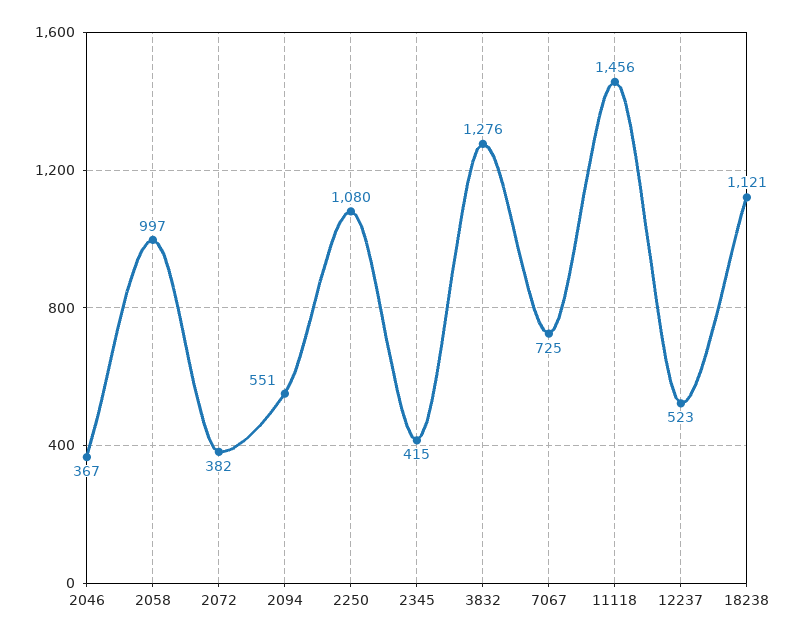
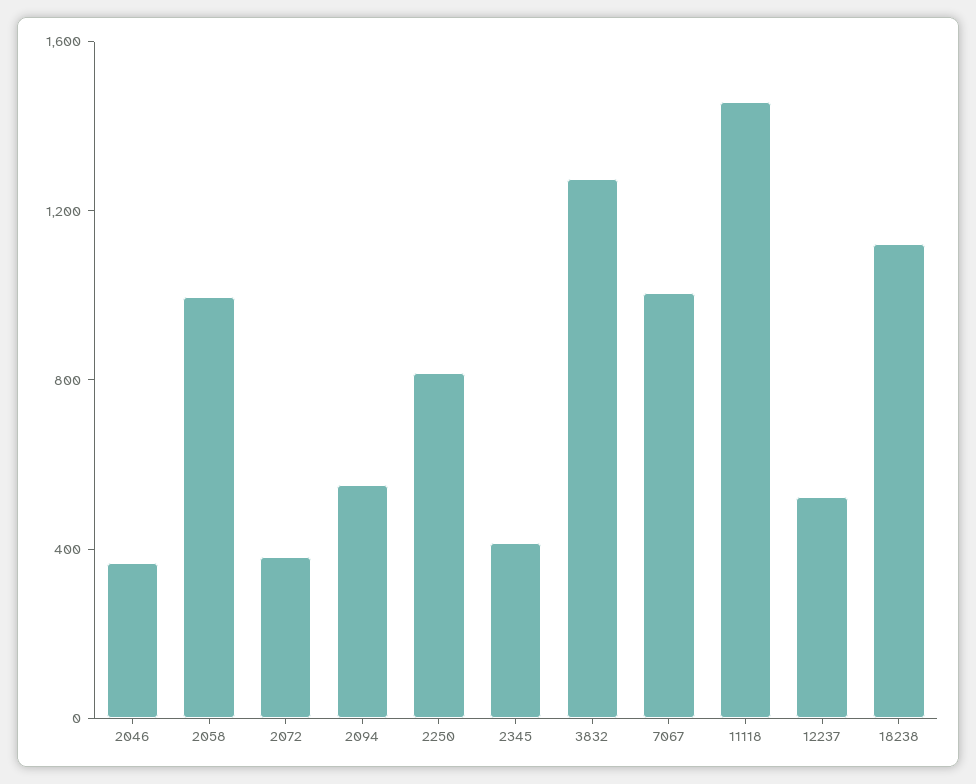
2250: 1080 -> 800
7067: 725 -> 1000

